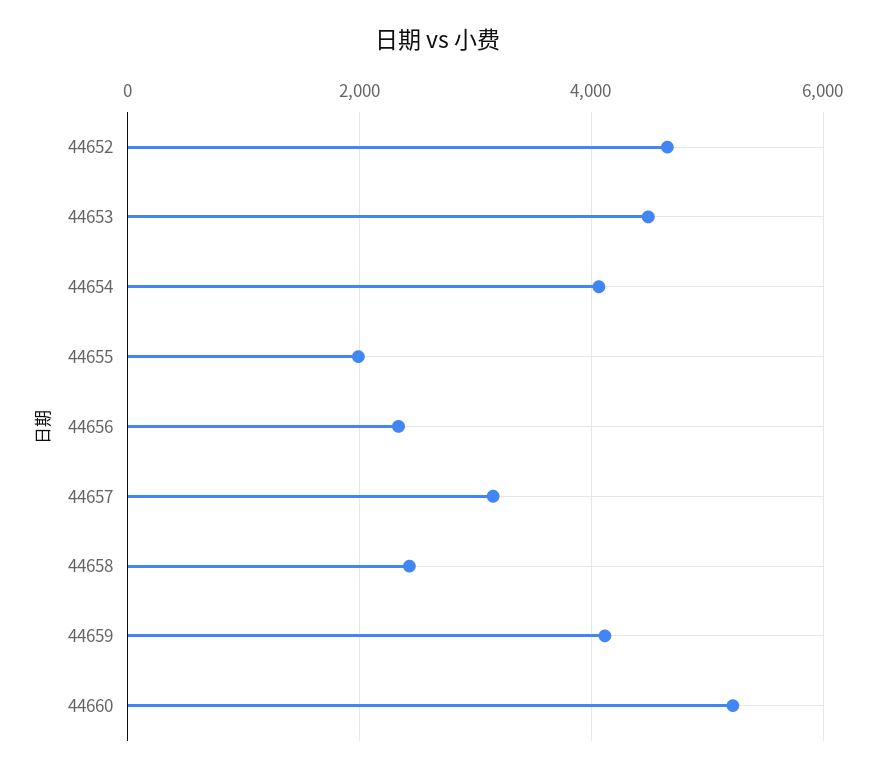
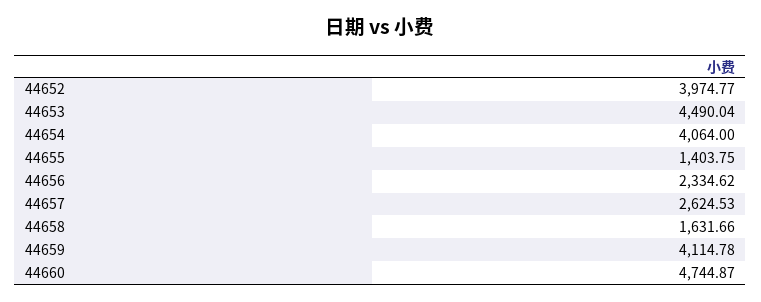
44652: 4600 -> 3974.77
44655: 2000 -> 1403.75
44657: 3200 -> 2624.53
44658: 2400 -> 1631.66
44660: 5200 -> 4744.87

